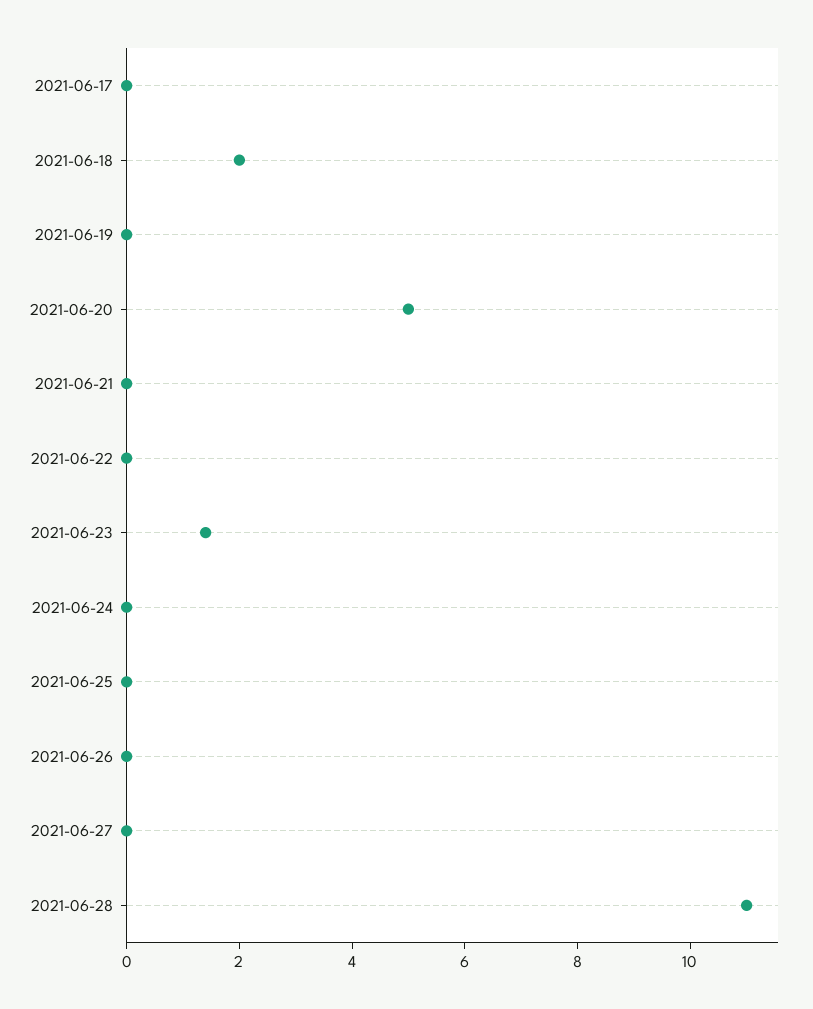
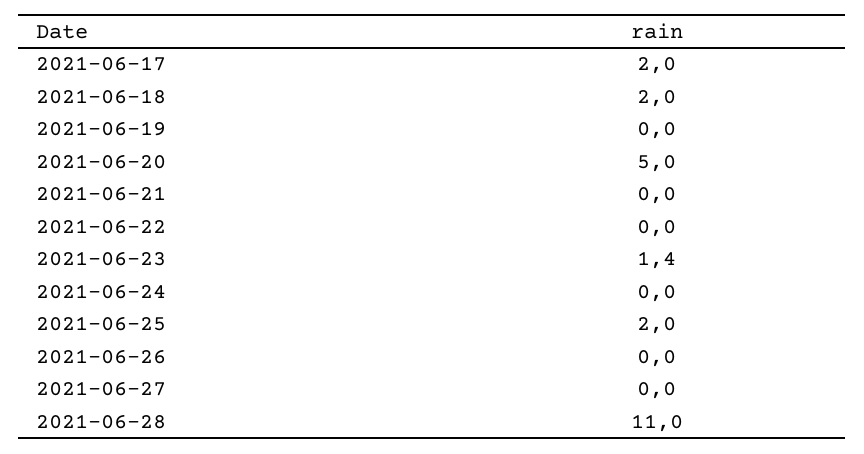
2021-06-17: 0 -> 2
2021-06-25: 0 -> 2

